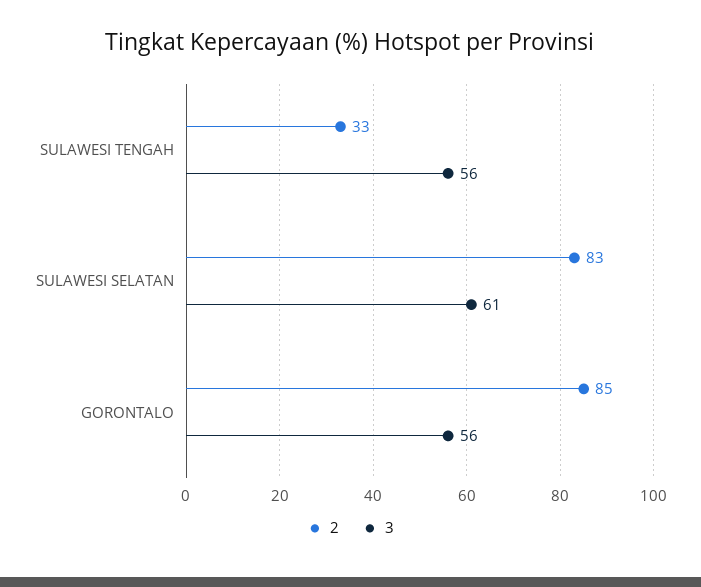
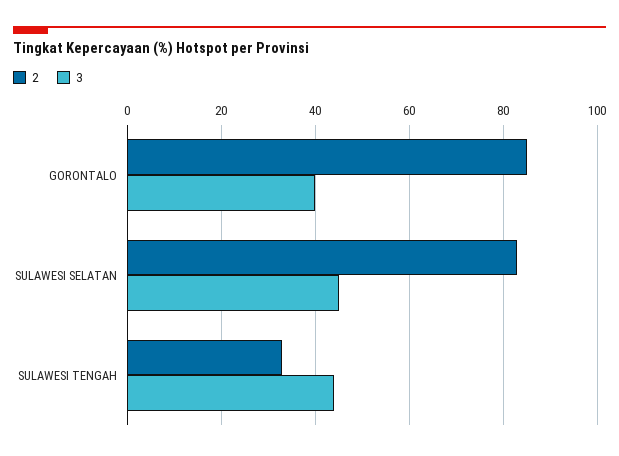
3, SULAWESI TENGAH: 56 -> 45
3, SULAWESI SELATAN: 61 -> 45
3, GORONTALO: 56 -> 40

